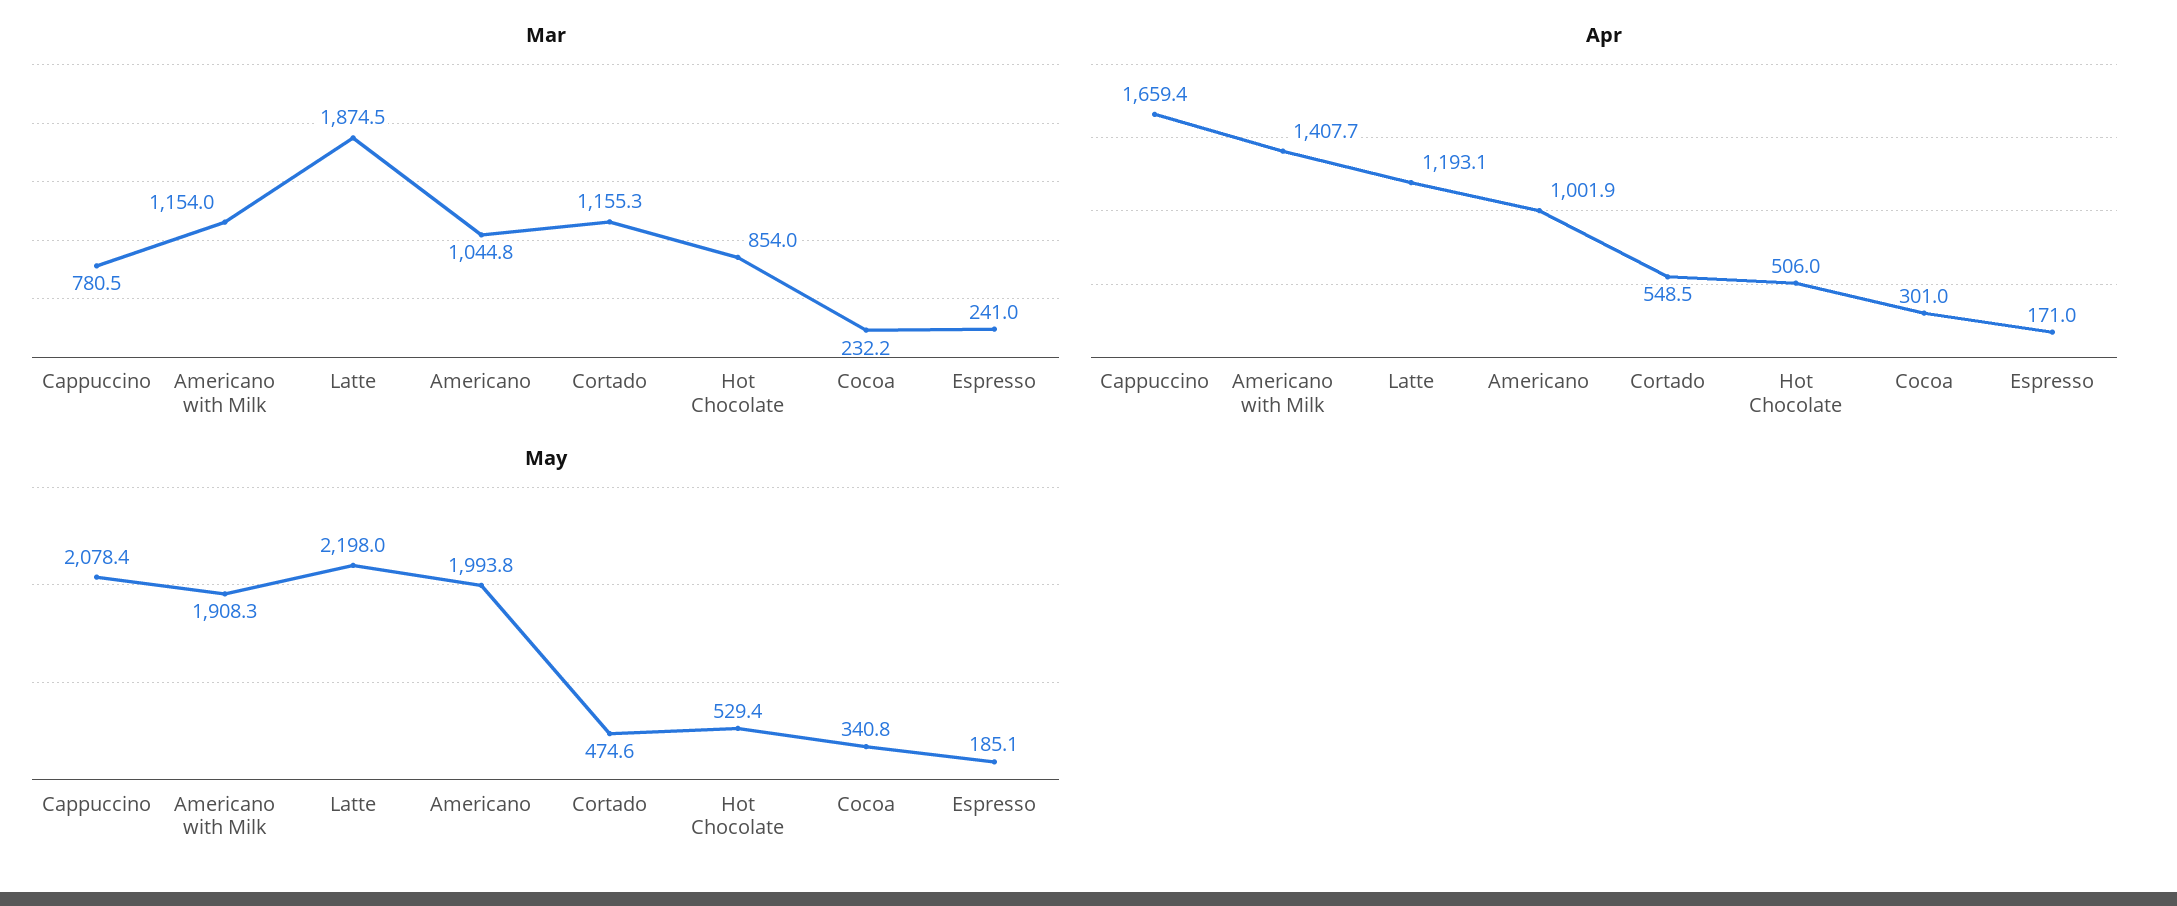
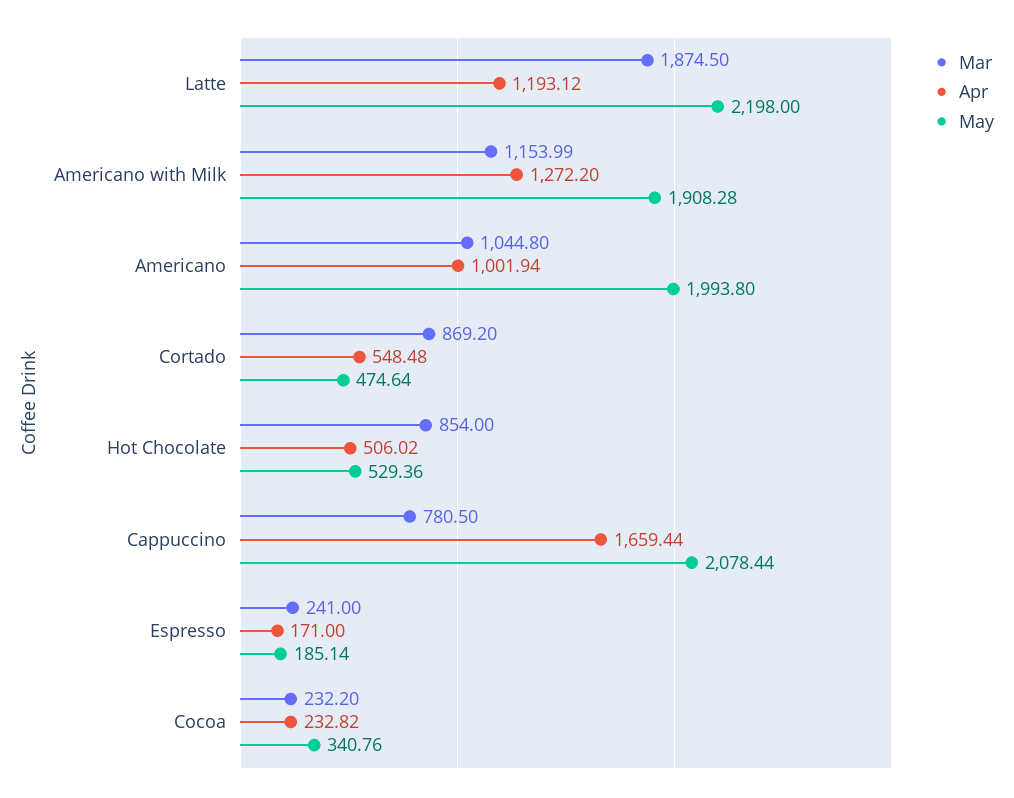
Mar, Cortado: 1155.3 -> 869.2
Apr, Americano with Milk: 1407.7 -> 1272.2
Apr, Cocoa: 301 -> 232.82

